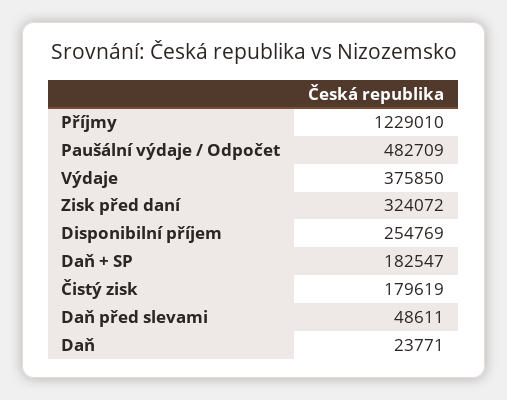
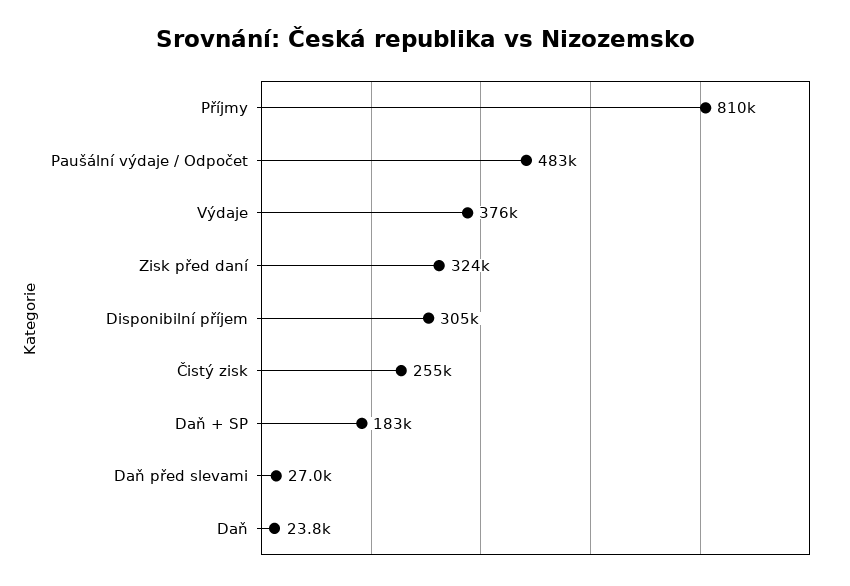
Příjmy: 1229010 -> 810000
Disponibilní příjem: 254769 -> 305000
Čistý zisk: 179619 -> 255000
Daň před slevami: 48611 -> 27000

